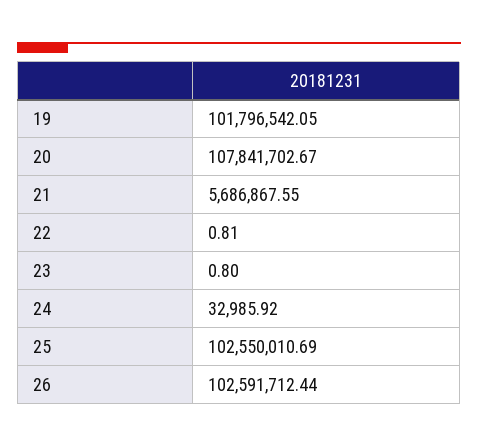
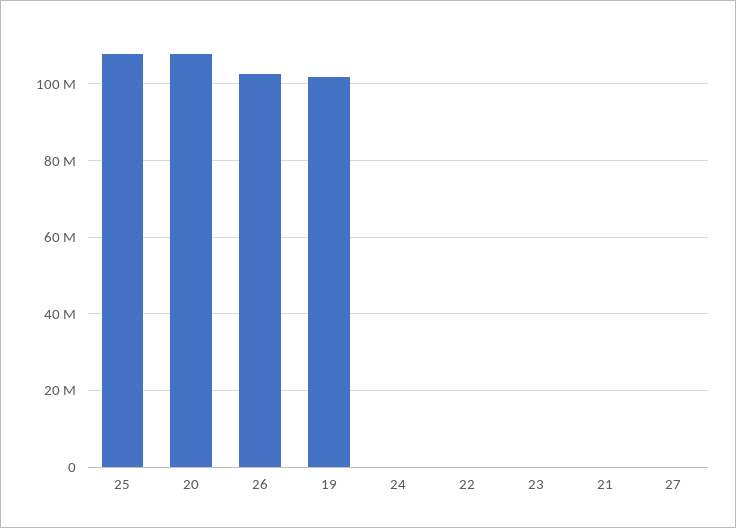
21: 5686867.55 -> 0
25: 102550010.69 -> 108000000
27: none -> 0

